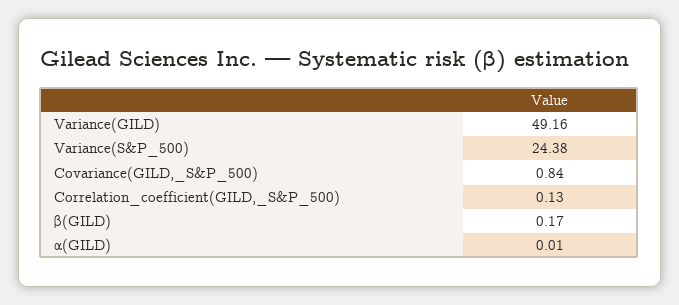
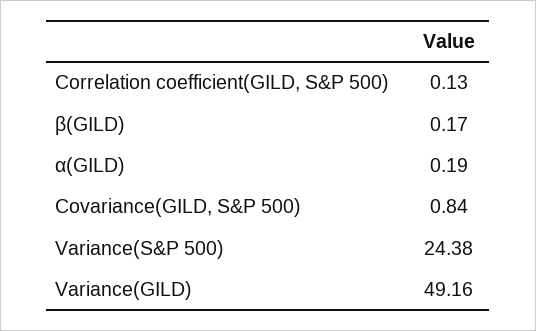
α(GILD): 0.01 -> 0.19

